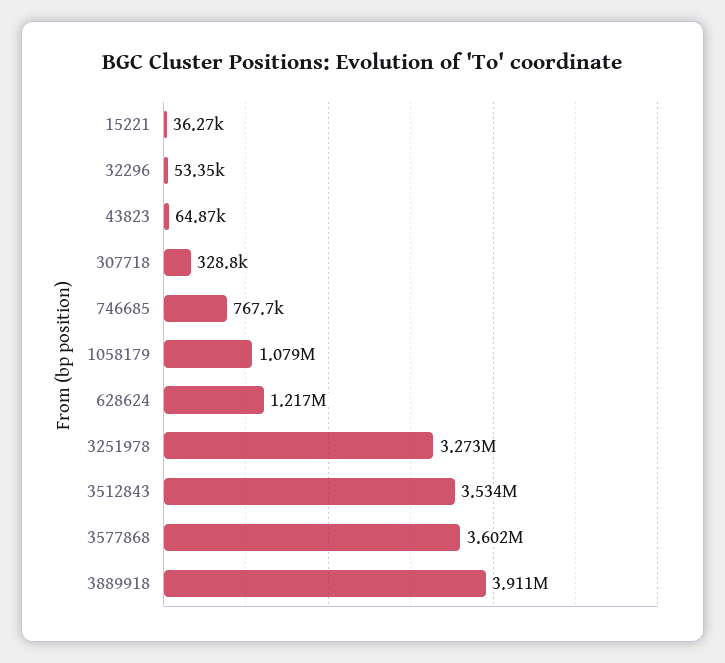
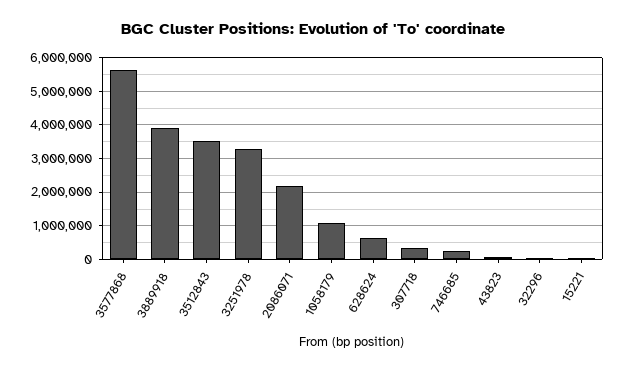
746685: 767700 -> 200000
628624: 1217000 -> 600000
3577868: 3602000 -> 5600000
2086071: none -> 2200000

